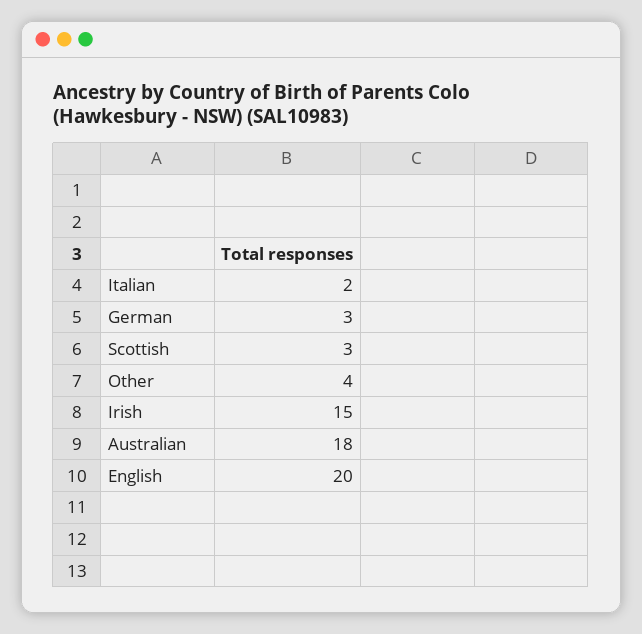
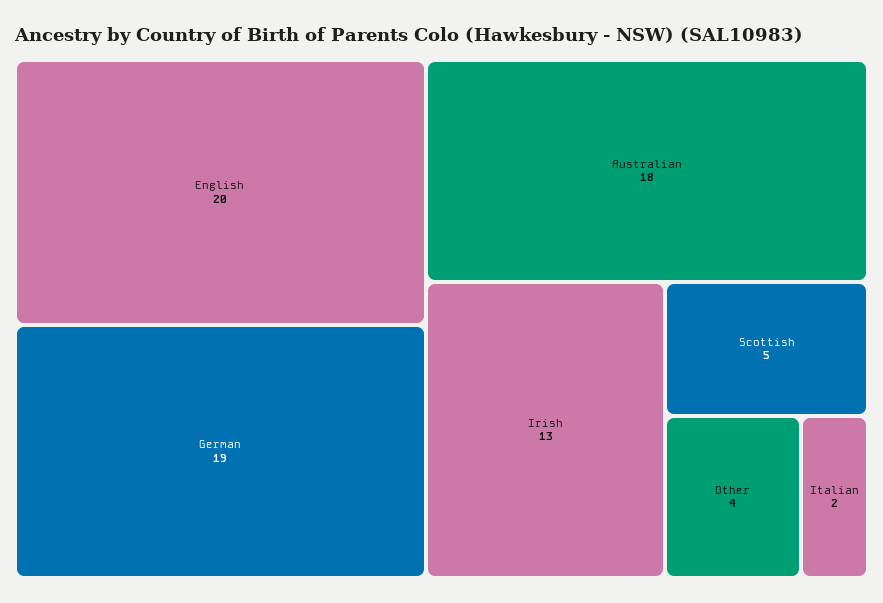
German: 3 -> 19
Scottish: 3 -> 5
Irish: 15 -> 13

